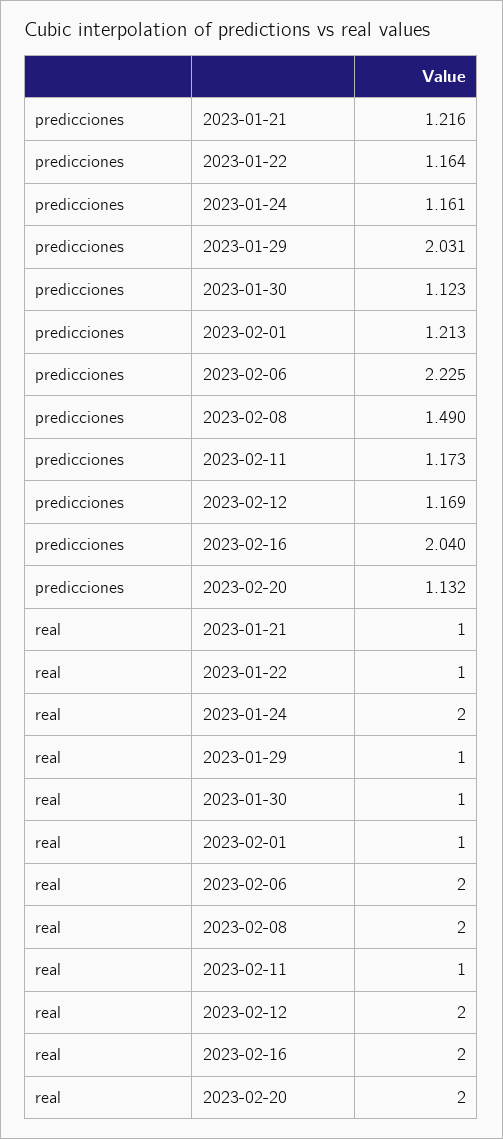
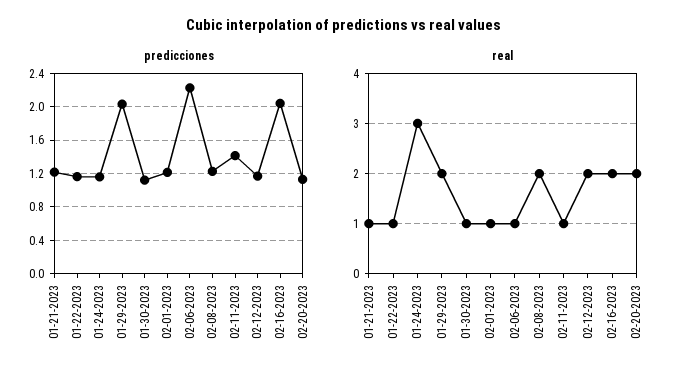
predicciones, 2023-02-08: 1.49 -> 1.2
predicciones, 2023-02-11: 1.173 -> 1.4
real, 2023-01-24: 2 -> 3
real, 2023-01-29: 1 -> 2
real, 2023-02-06: 2 -> 1

